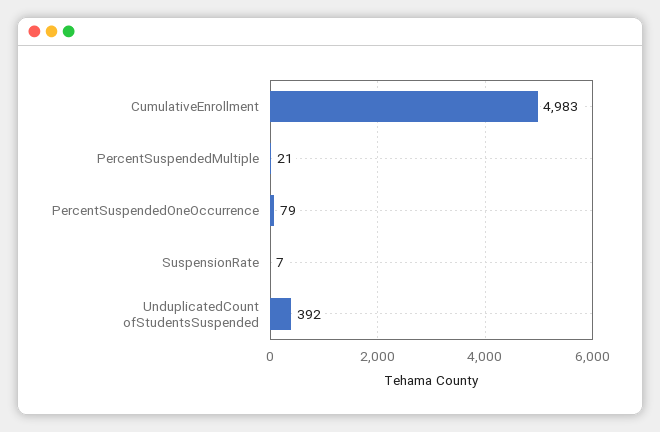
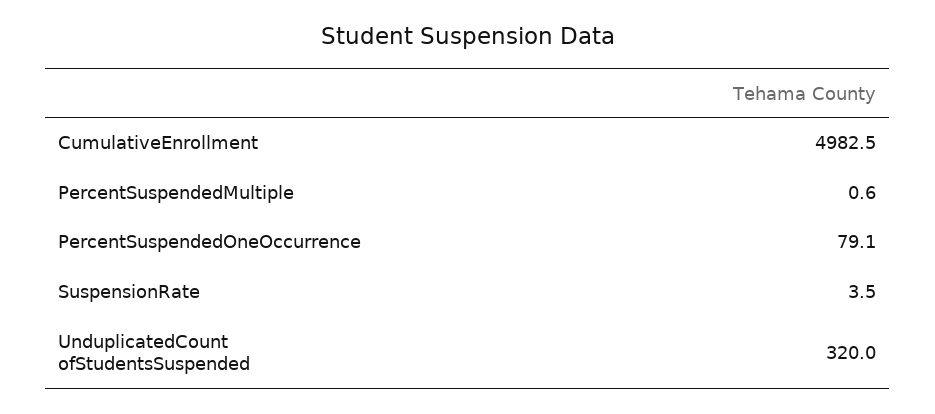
PercentSuspendedMultiple: 21 -> 0.6
SuspensionRate: 7 -> 3.5
UnduplicatedCount ofStudentsSuspended: 392 -> 320

